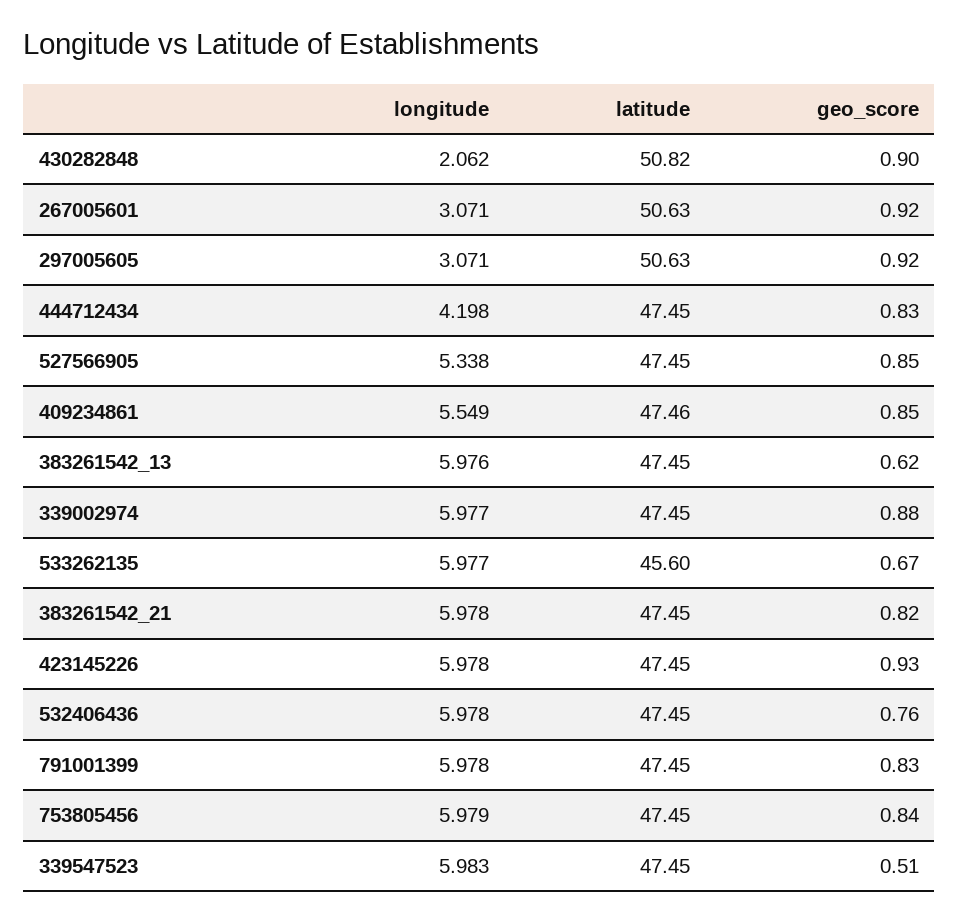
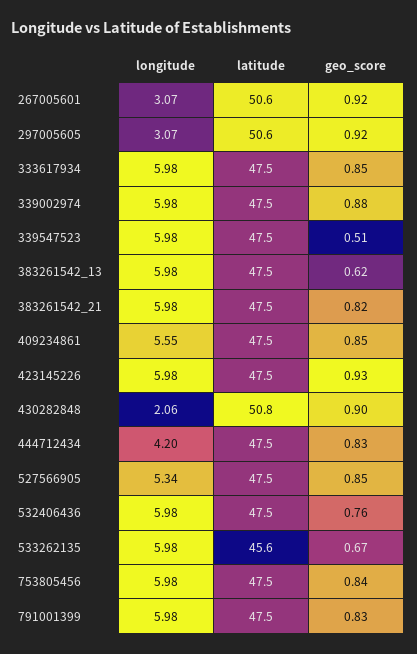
longitude, 333617934: none -> 5.98
latitude, 333617934: none -> 47.5
geo_score, 333617934: none -> 0.85

